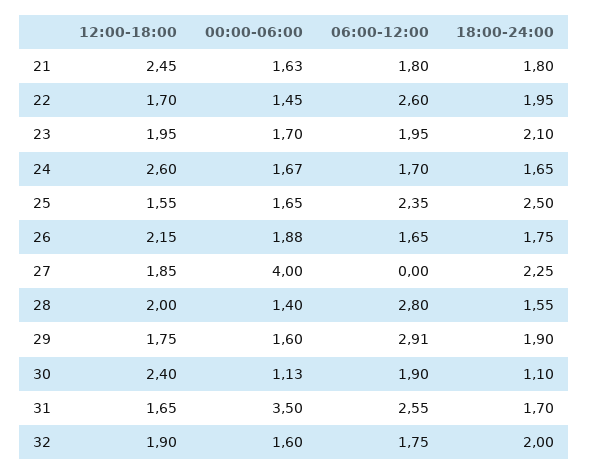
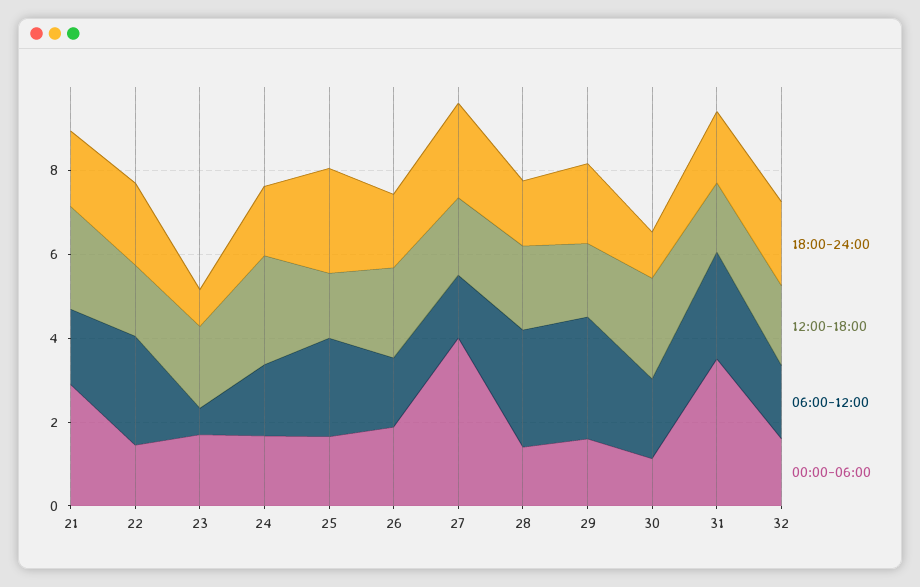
00:00-06:00, 21: 1.63 -> 3
06:00-12:00, 23: 1.95 -> 0.5
18:00-24:00, 23: 2.1 -> 1
06:00-12:00, 27: 0 -> 1.5

